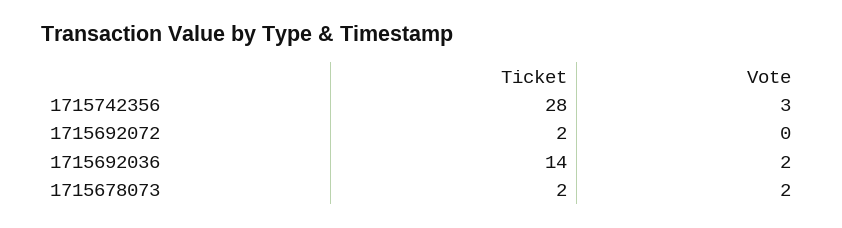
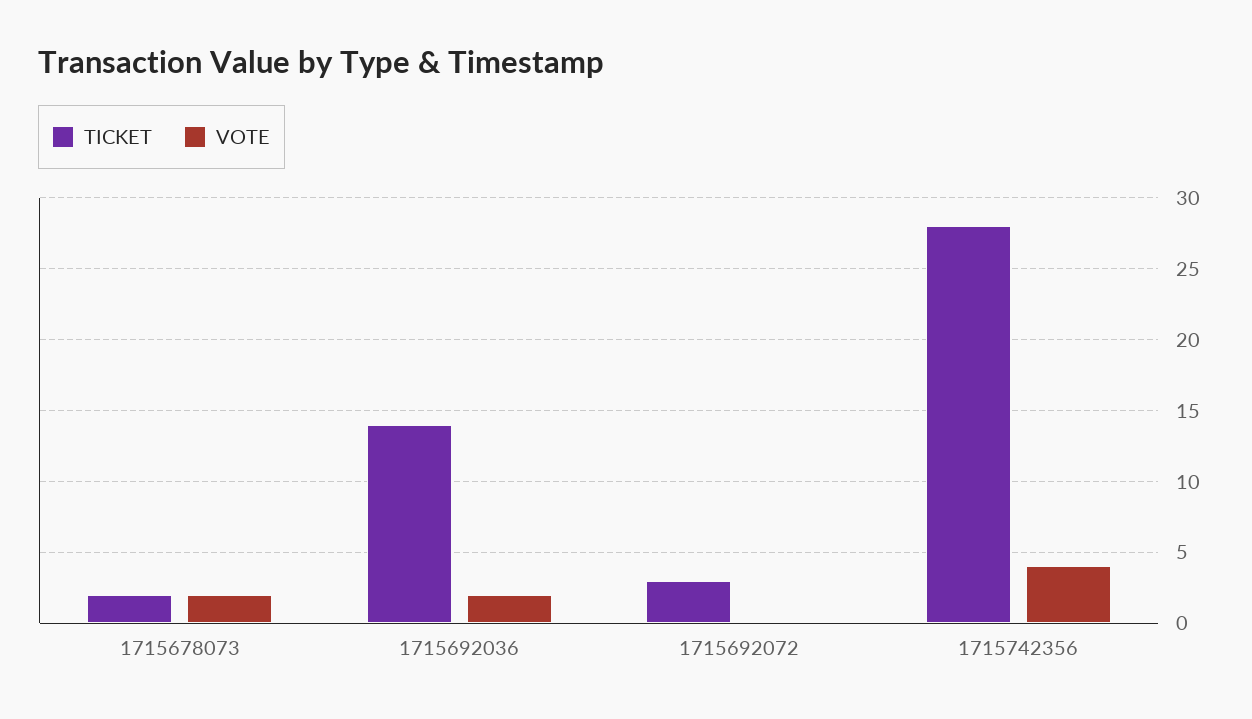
Vote, 1715742356: 3 -> 4
Ticket, 1715692072: 2 -> 3

